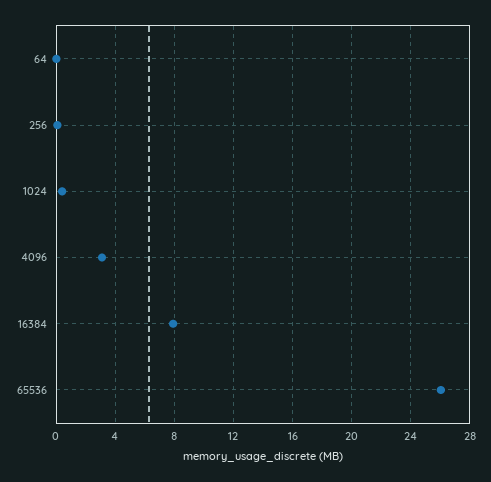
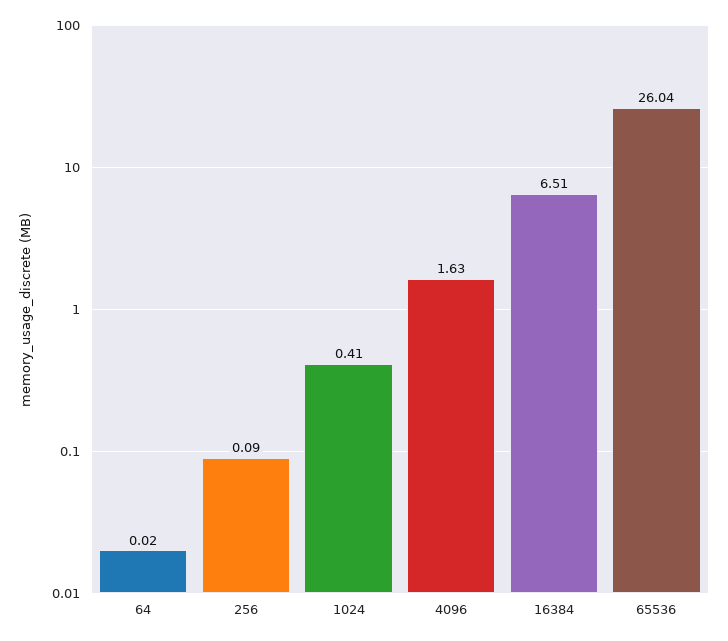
4096: 3 -> 1.63
16384: 8 -> 6.51

